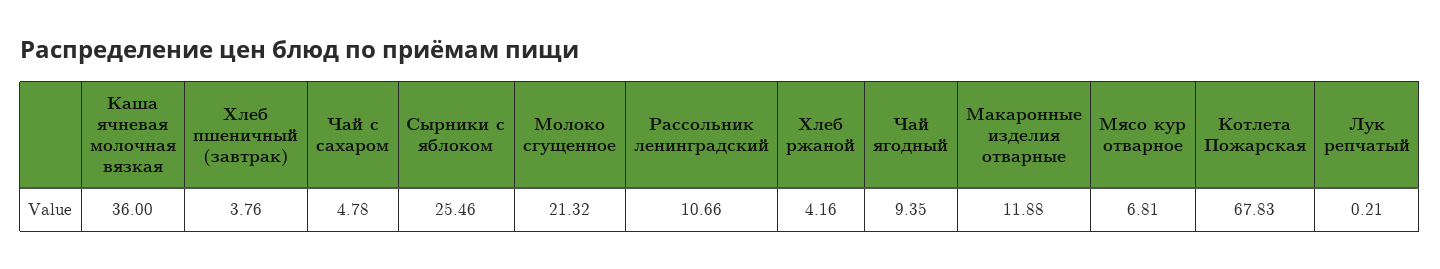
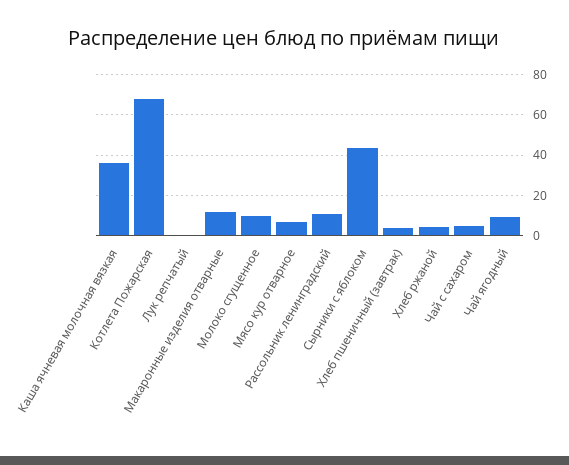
Сырники с яблоком: 25.46 -> 45
Молоко сгущенное: 21.32 -> 10

